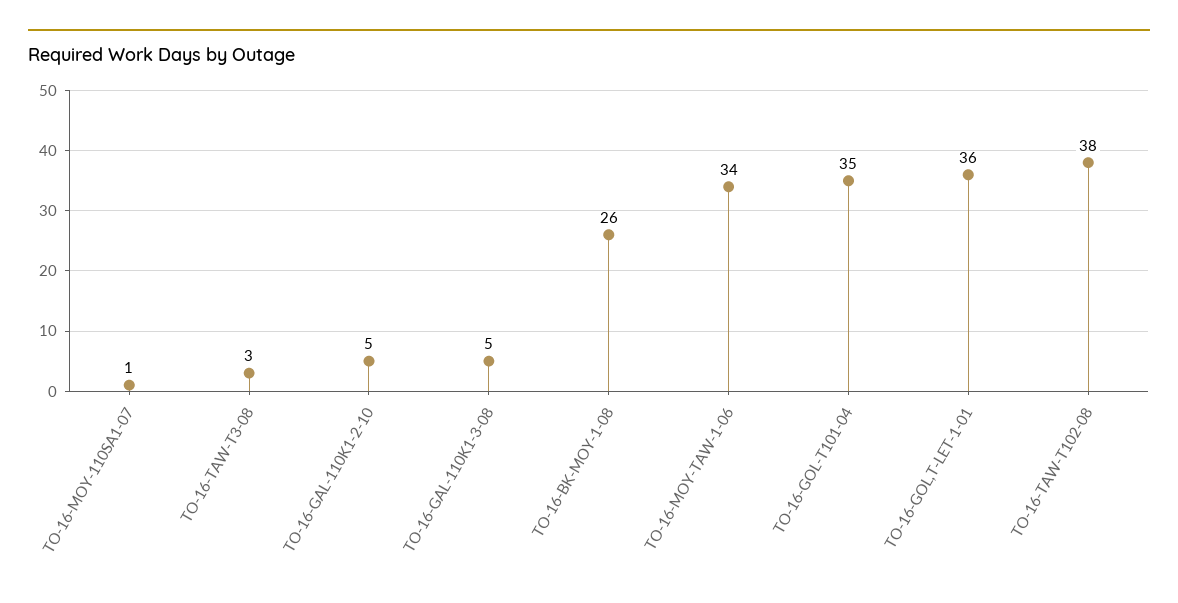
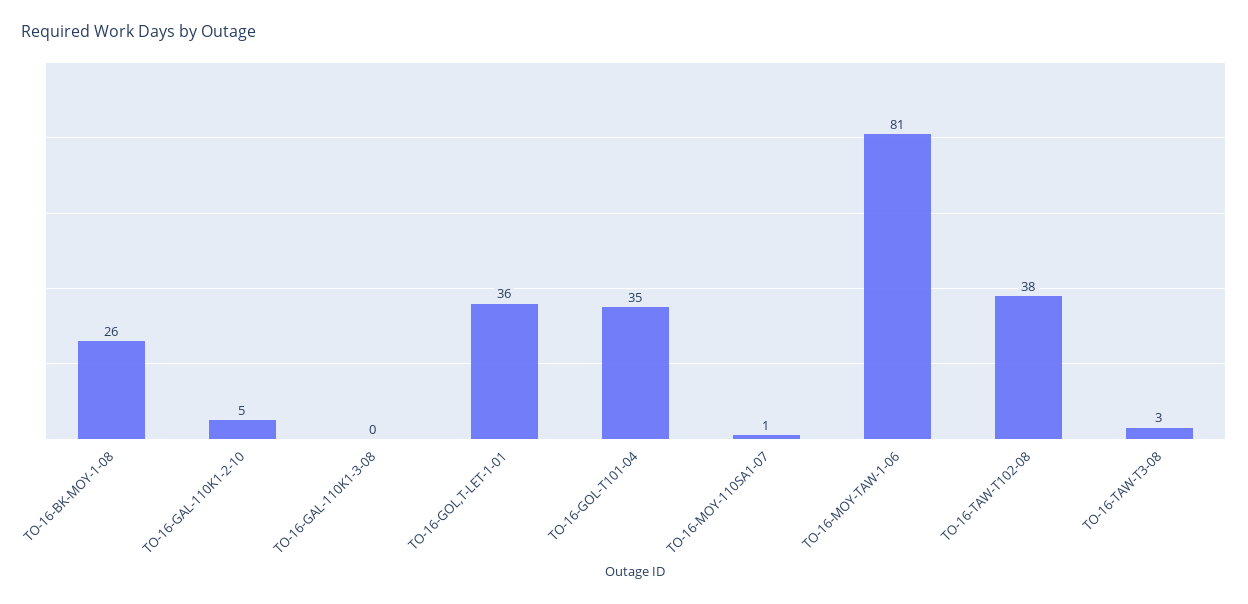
TO-16-GAL-110K1-3-08: 5 -> 0
TO-16-MOY-TAW-1-06: 34 -> 81

